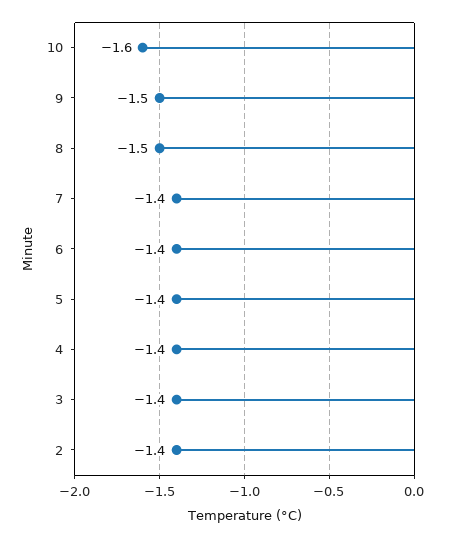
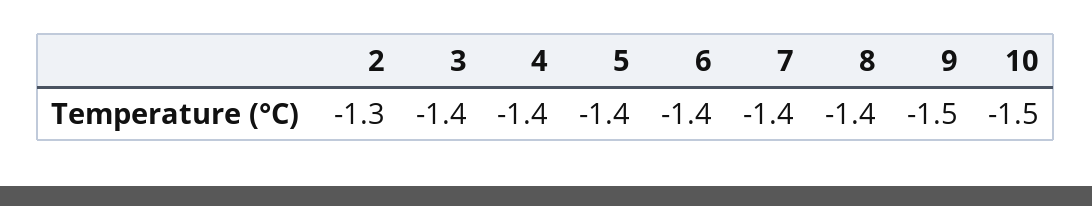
10: -1.6 -> -1.5
8: -1.5 -> -1.4
2: -1.4 -> -1.3

